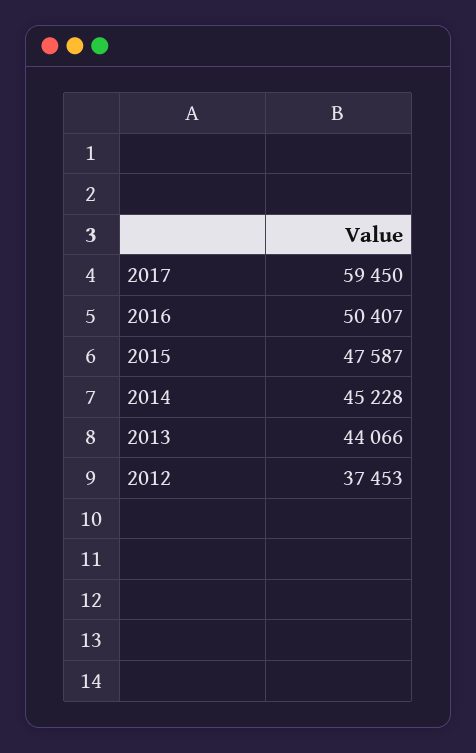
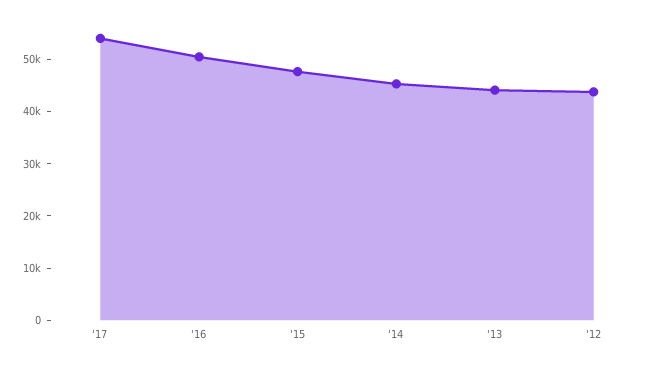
2017: 59450 -> 54000
2012: 37453 -> 44000

